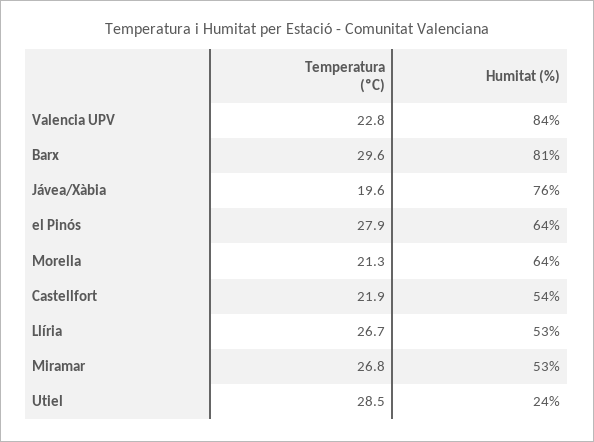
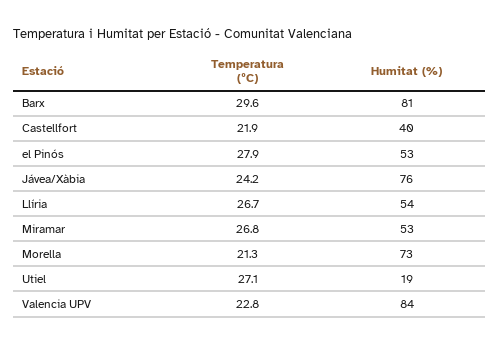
Temperatura (ºC), Jávea/Xàbia: 19.6 -> 24.2
Humitat (%), el Pinós: 64 -> 53
Humitat (%), Morella: 64 -> 73
Humitat (%), Castellfort: 54 -> 40
Humitat (%), Llíria: 53 -> 54
Temperatura (ºC), Utiel: 28.5 -> 27.1
Humitat (%), Utiel: 24 -> 19

